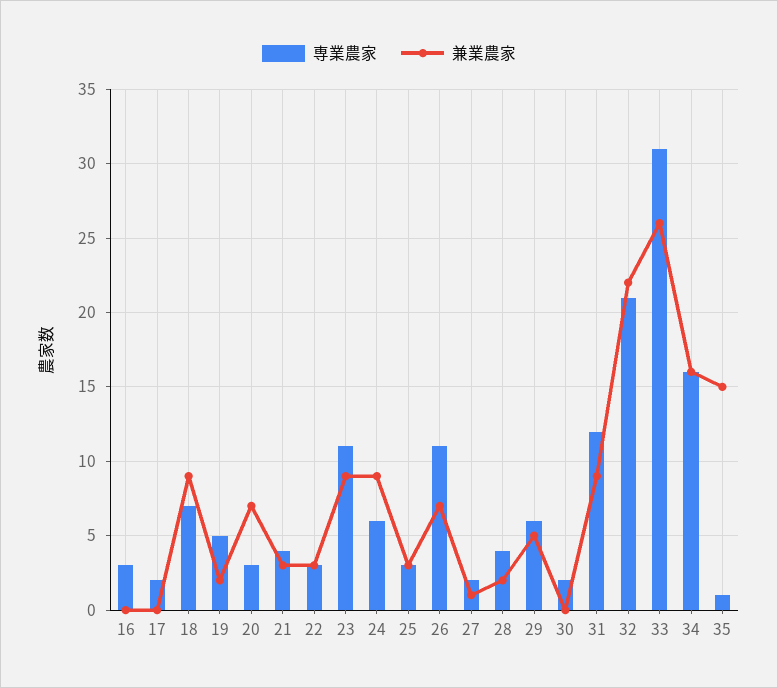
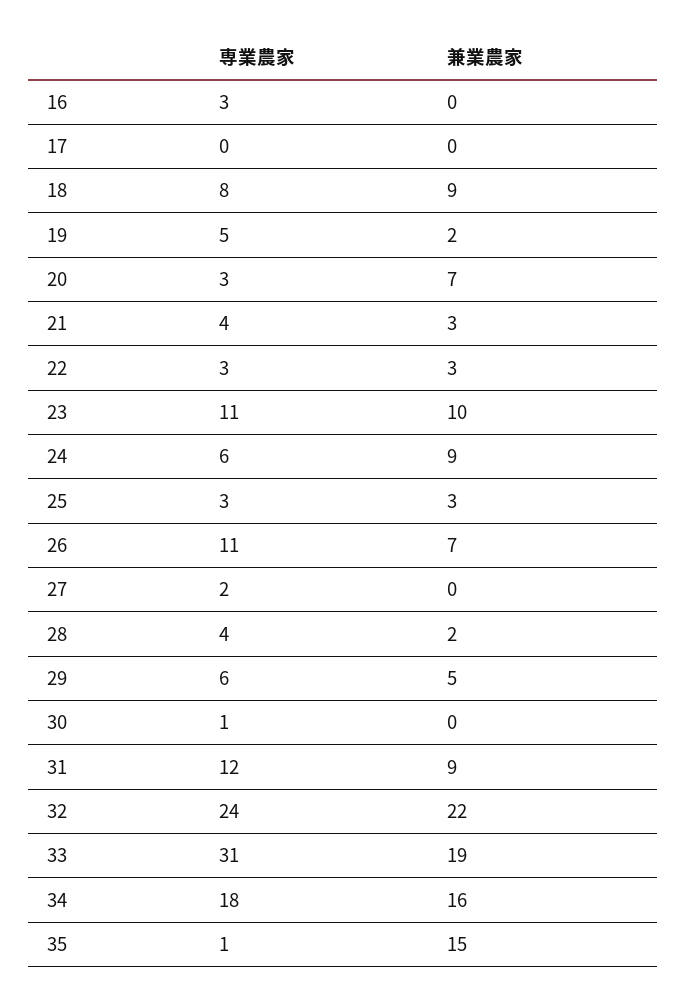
専業農家, 17: 2 -> 0
専業農家, 18: 7 -> 8
兼業農家, 23: 9 -> 10
兼業農家, 27: 1 -> 0
専業農家, 30: 2 -> 1
専業農家, 32: 21 -> 24
兼業農家, 33: 26 -> 19
専業農家, 34: 16 -> 18

